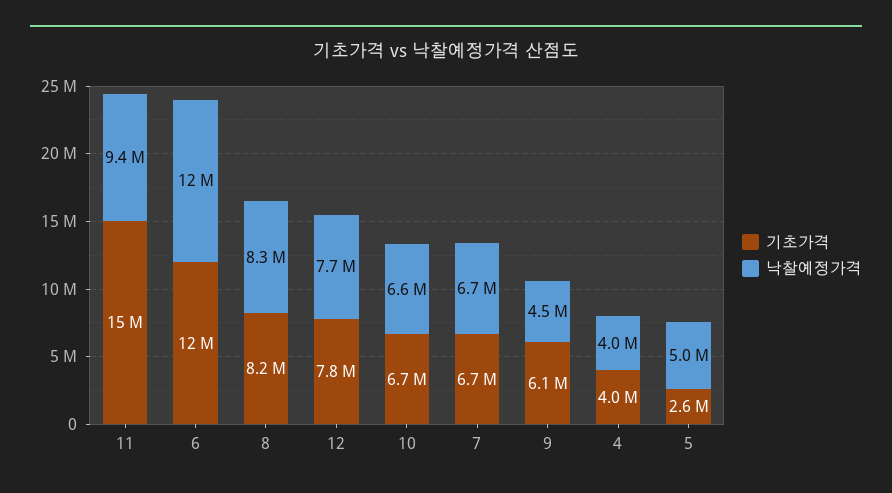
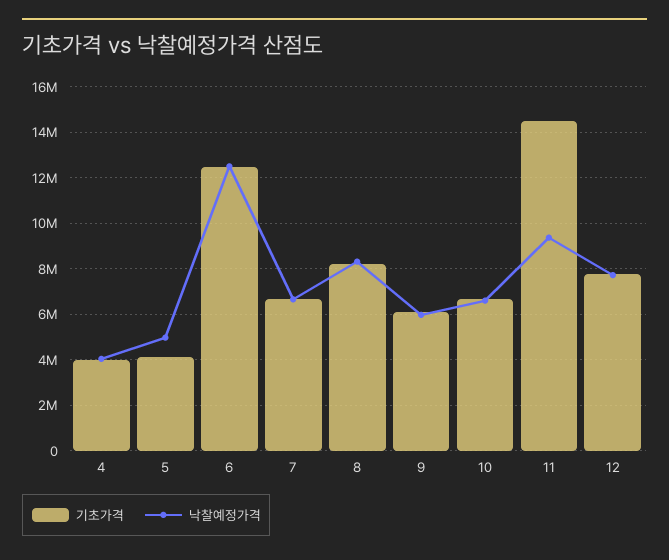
낙찰예정가격, 9: 4500000 -> 6000000
기초가격, 5: 2600000 -> 4000000

